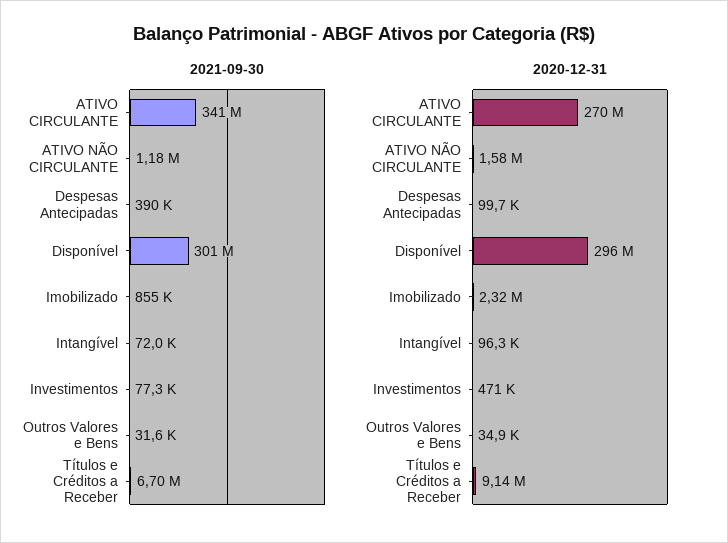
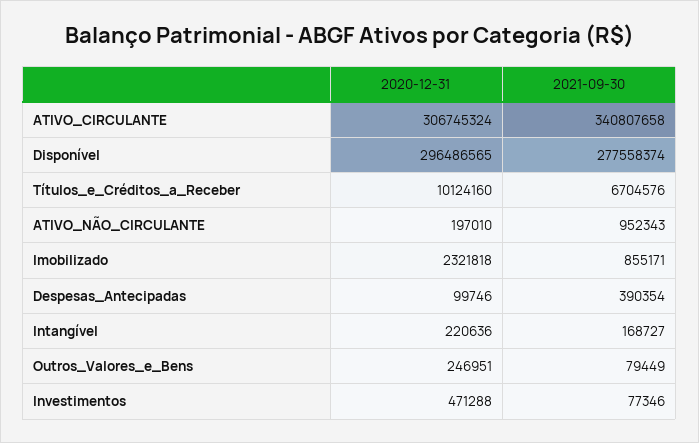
2021-09-30, ATIVO NÃO CIRCULANTE: 1180000 -> 952343
2021-09-30, Disponível: 301000000 -> 277558374
2021-09-30, Intangível: 72000 -> 168727
2021-09-30, Outros Valores e Bens: 31600 -> 79449
2020-12-31, ATIVO CIRCULANTE: 270000000 -> 306745324
2020-12-31, ATIVO NÃO CIRCULANTE: 1580000 -> 197010
2020-12-31, Intangível: 96300 -> 220636
2020-12-31, Outros Valores e Bens: 34900 -> 246951
2020-12-31, Títulos e Créditos a Receber: 9140000 -> 10124160

